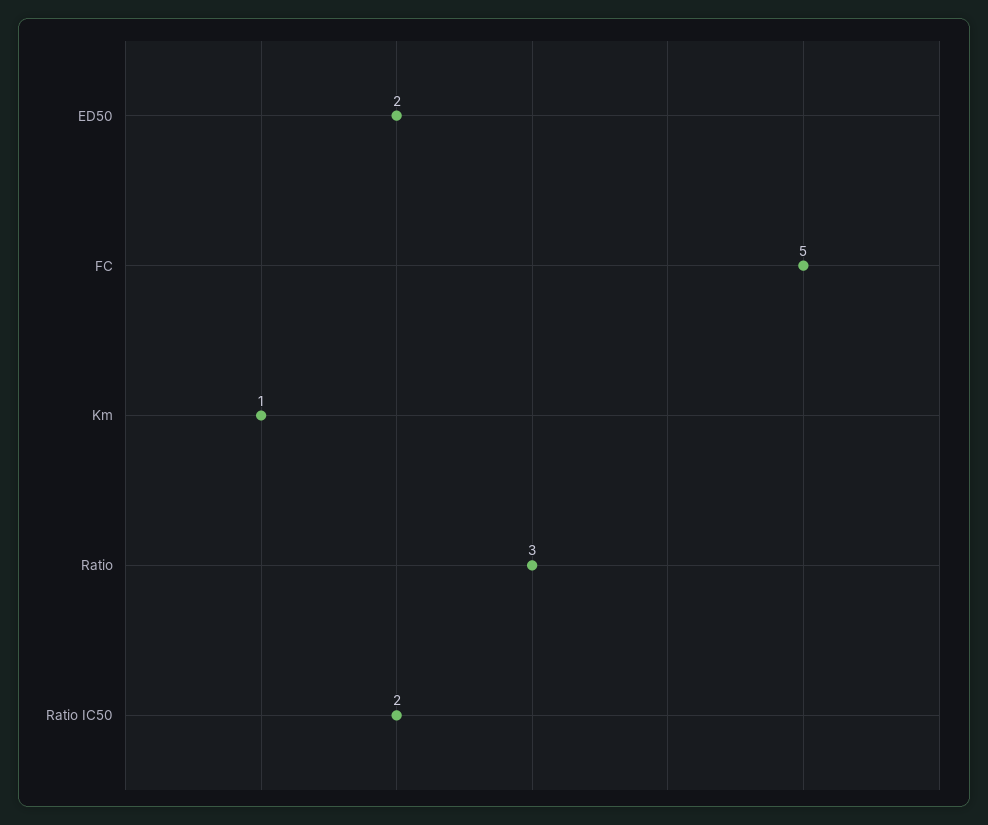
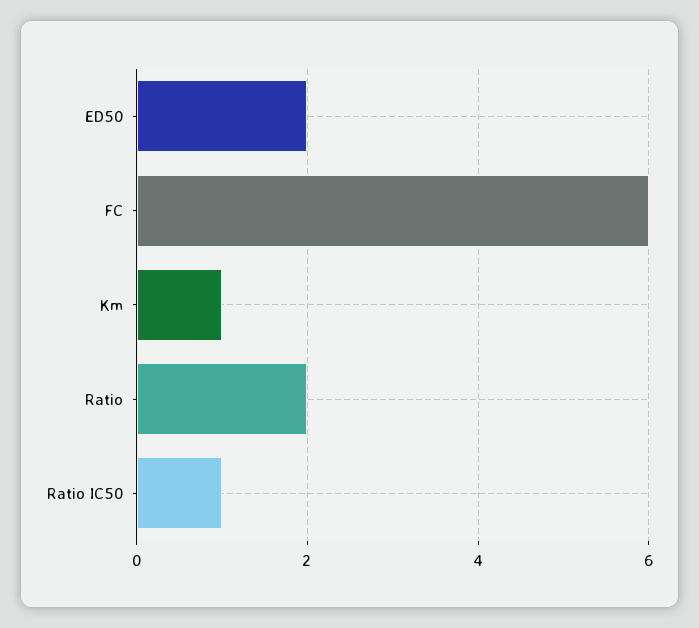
FC: 5 -> 6
Ratio: 3 -> 2
Ratio IC50: 2 -> 1

